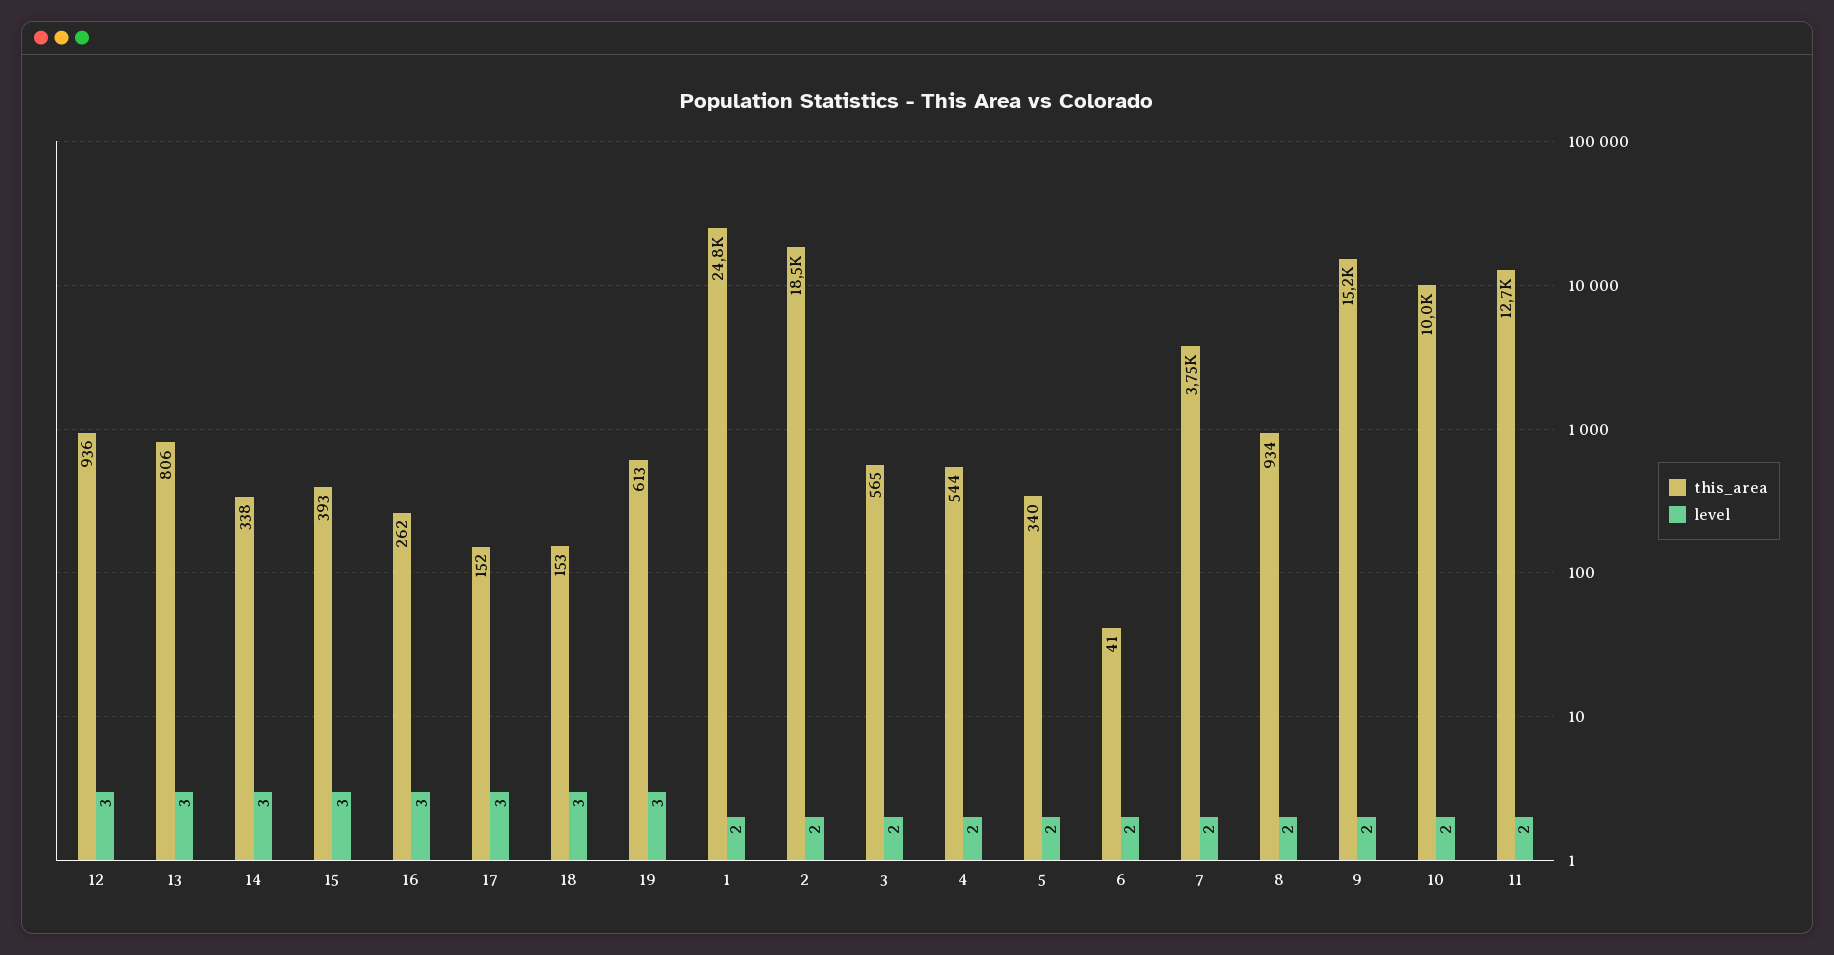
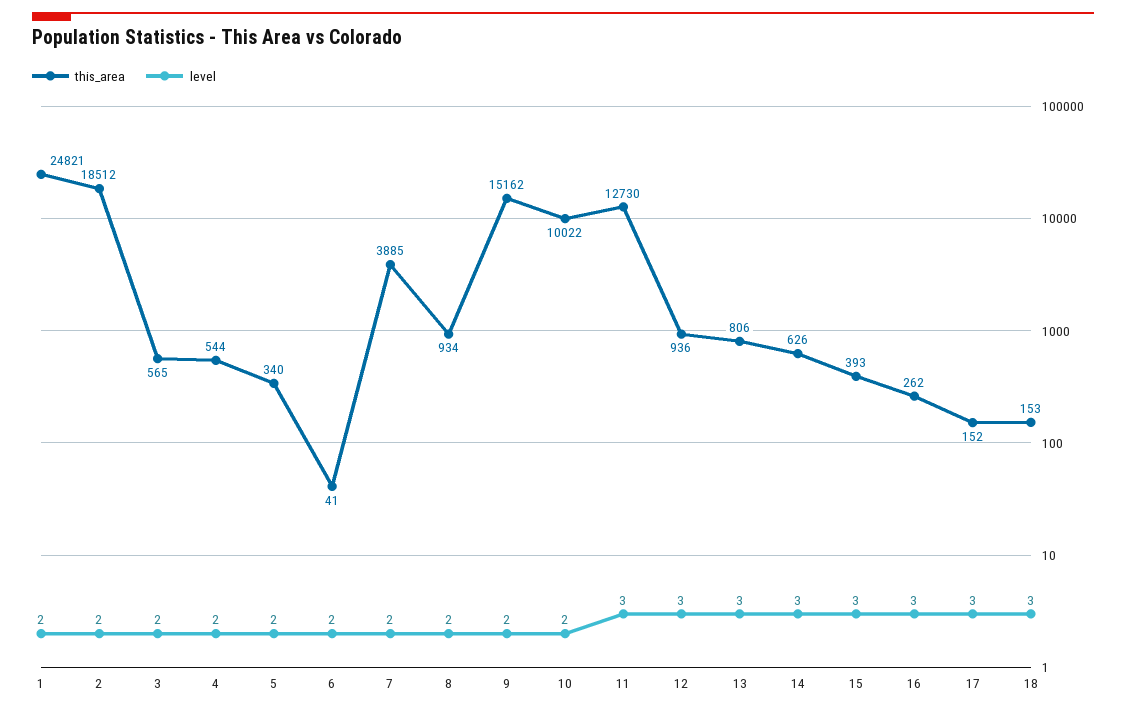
this_area, 14: 338 -> 626
this_area, 19: 613 -> none
level, 19: 3 -> none
this_area, 7: 3750 -> 3885
level, 11: 2 -> 3

